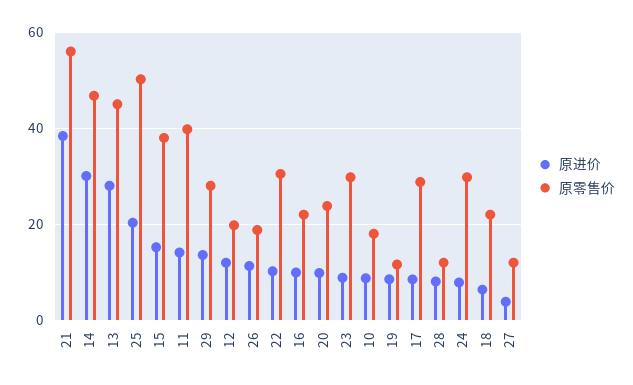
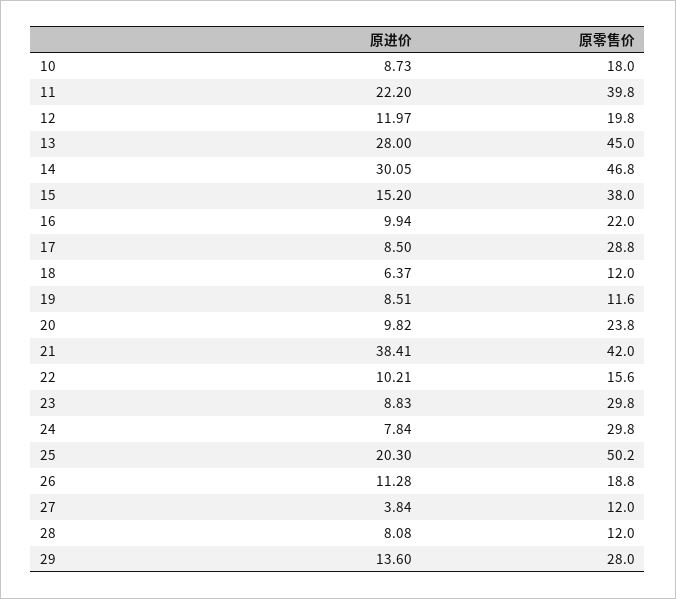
原零售价, 21: 56 -> 42
原进价, 11: 14 -> 22.2
原零售价, 22: 30 -> 15.6
原零售价, 18: 22 -> 12

